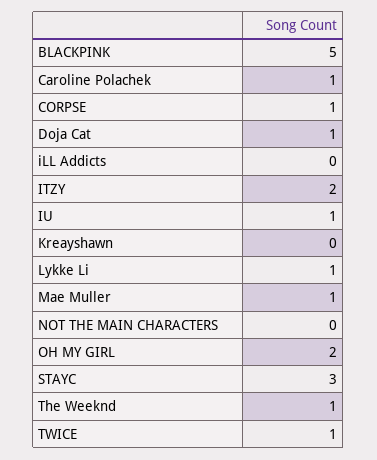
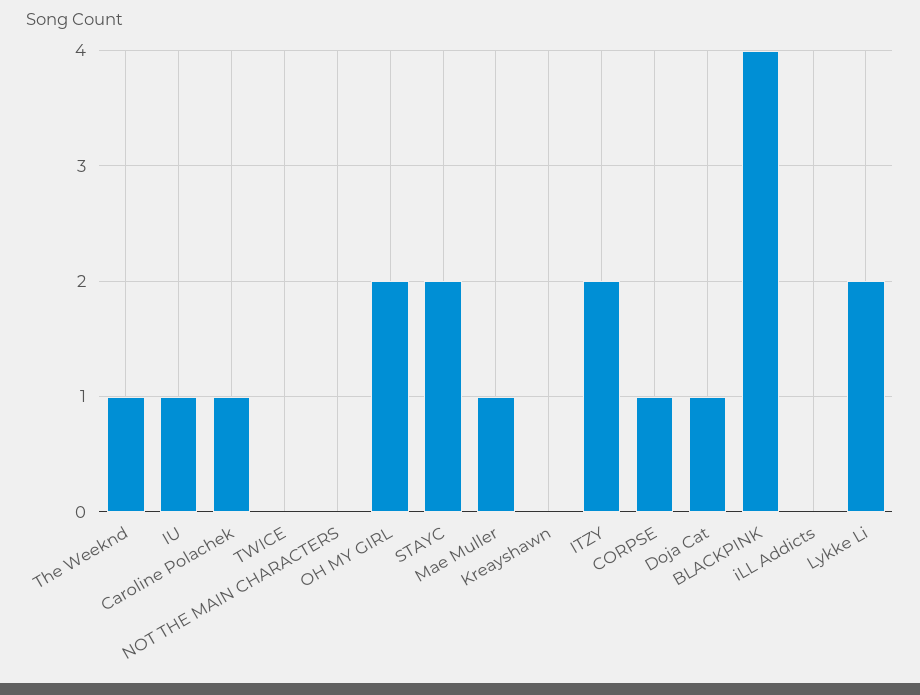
BLACKPINK: 5 -> 4
Lykke Li: 1 -> 2
STAYC: 3 -> 2
TWICE: 1 -> 0

